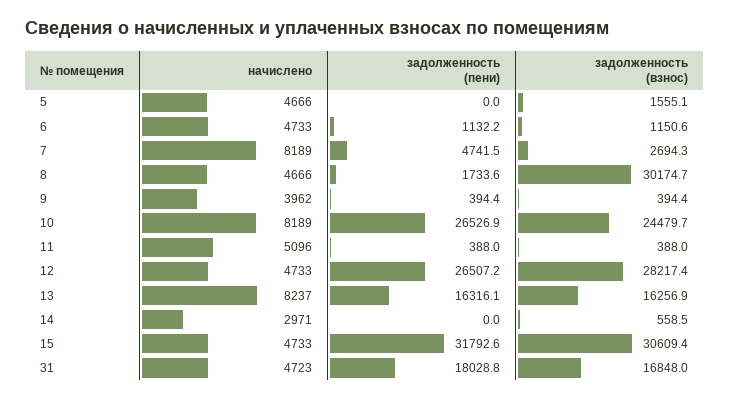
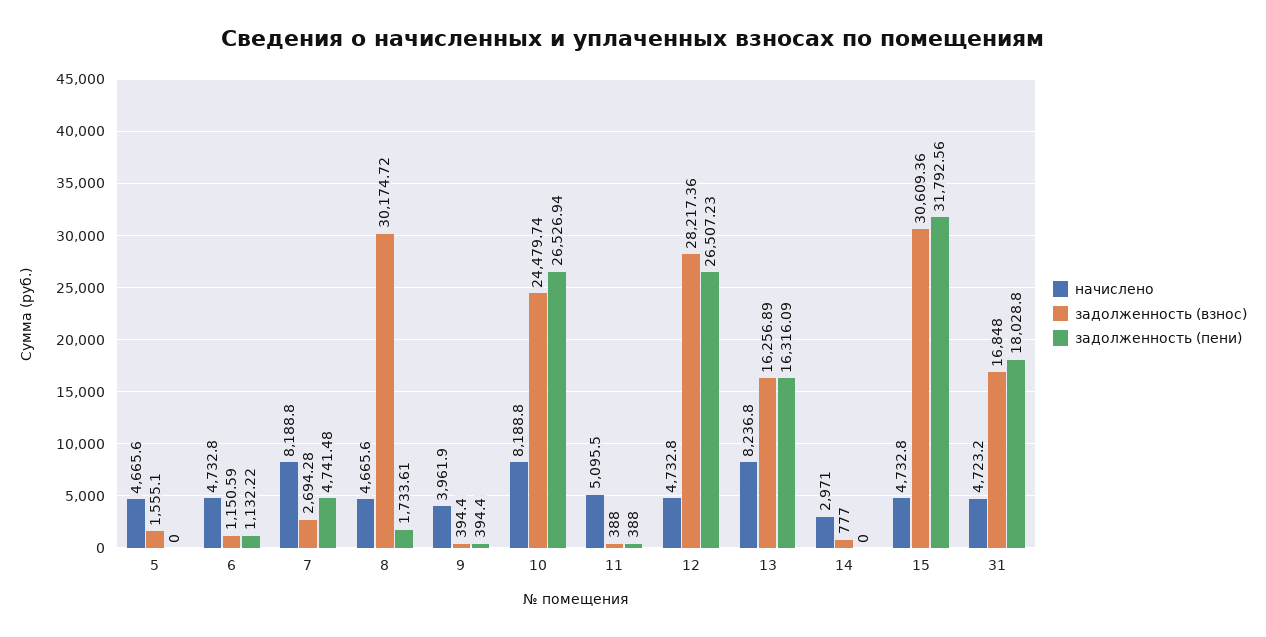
задолженность (взнос), 14: 558.5 -> 777

